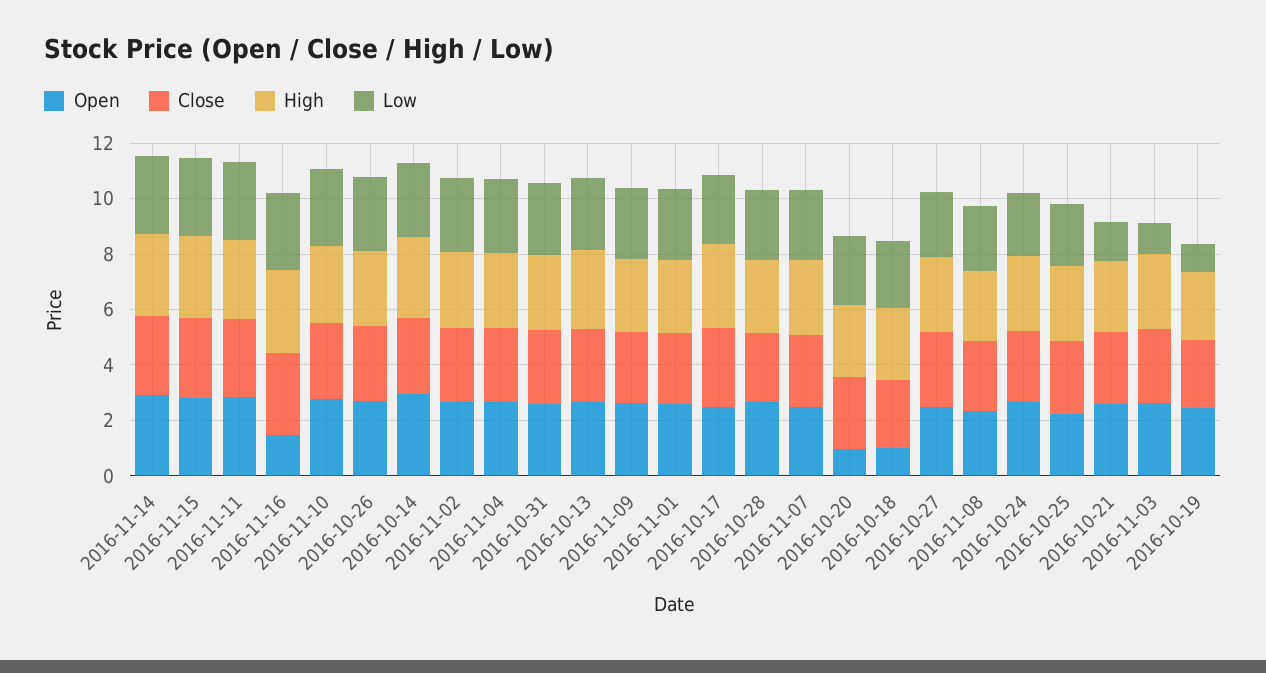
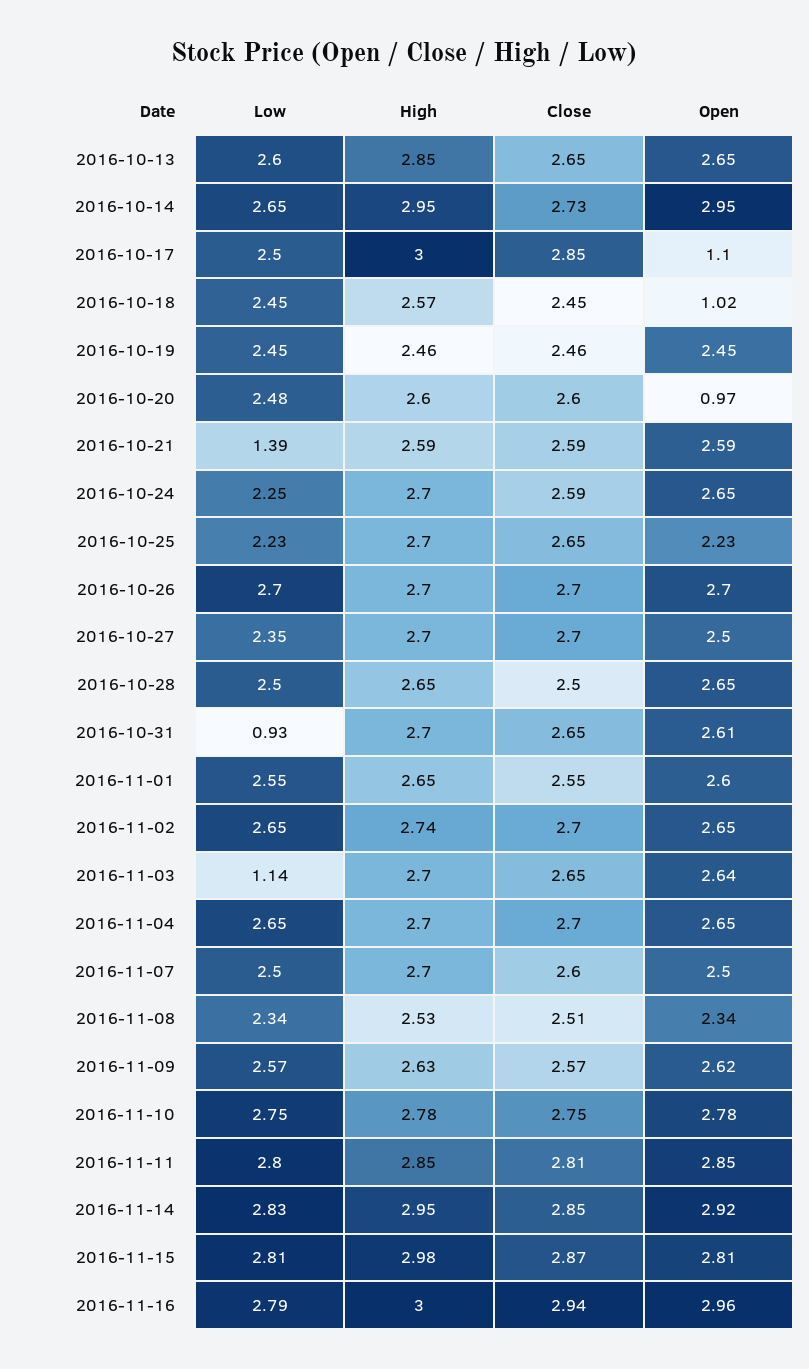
Open, 2016-11-16: 1.5 -> 2.96
Low, 2016-10-31: 2.5 -> 0.93
Open, 2016-10-17: 2.5 -> 1.1
Low, 2016-10-19: 1 -> 2.45

